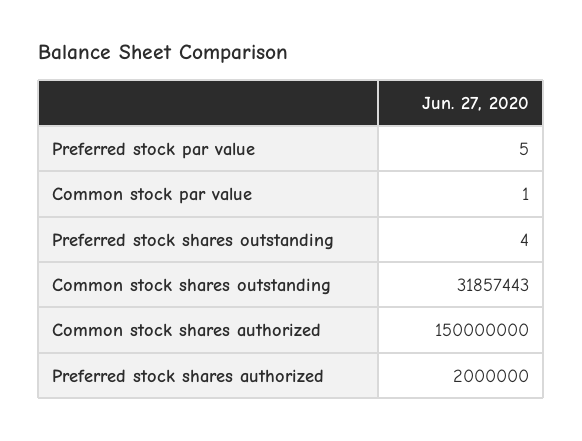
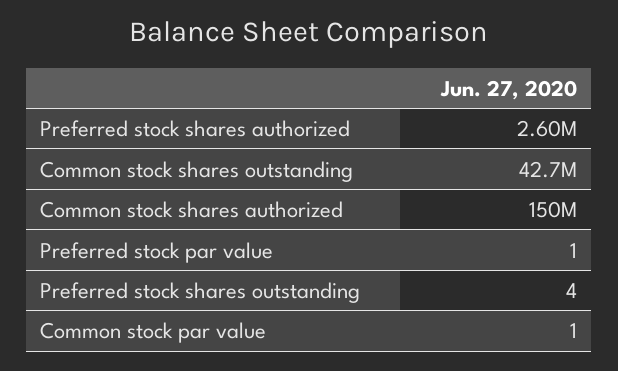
Preferred stock par value: 5 -> 1
Common stock shares outstanding: 31857443 -> 42700000
Preferred stock shares authorized: 2000000 -> 2600000

